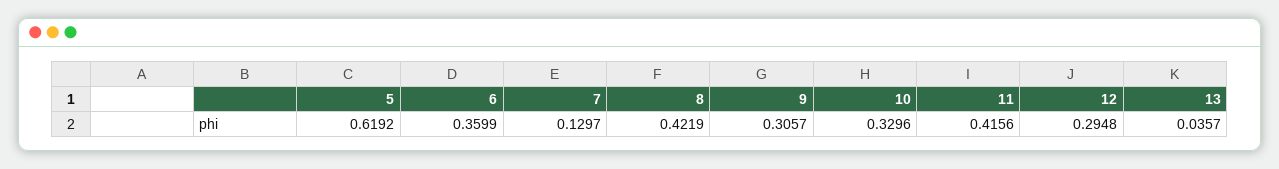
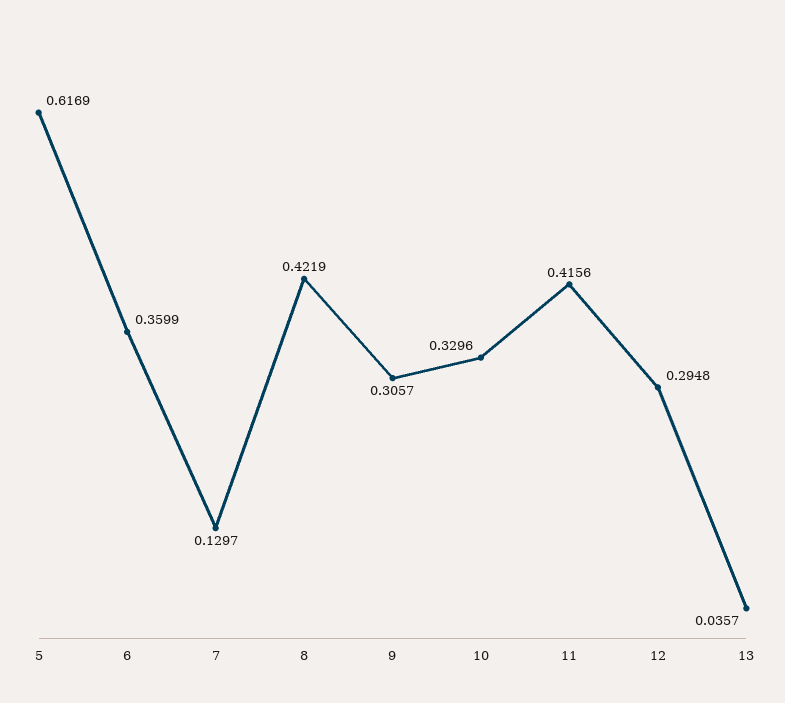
5: 0.6192 -> 0.6169

